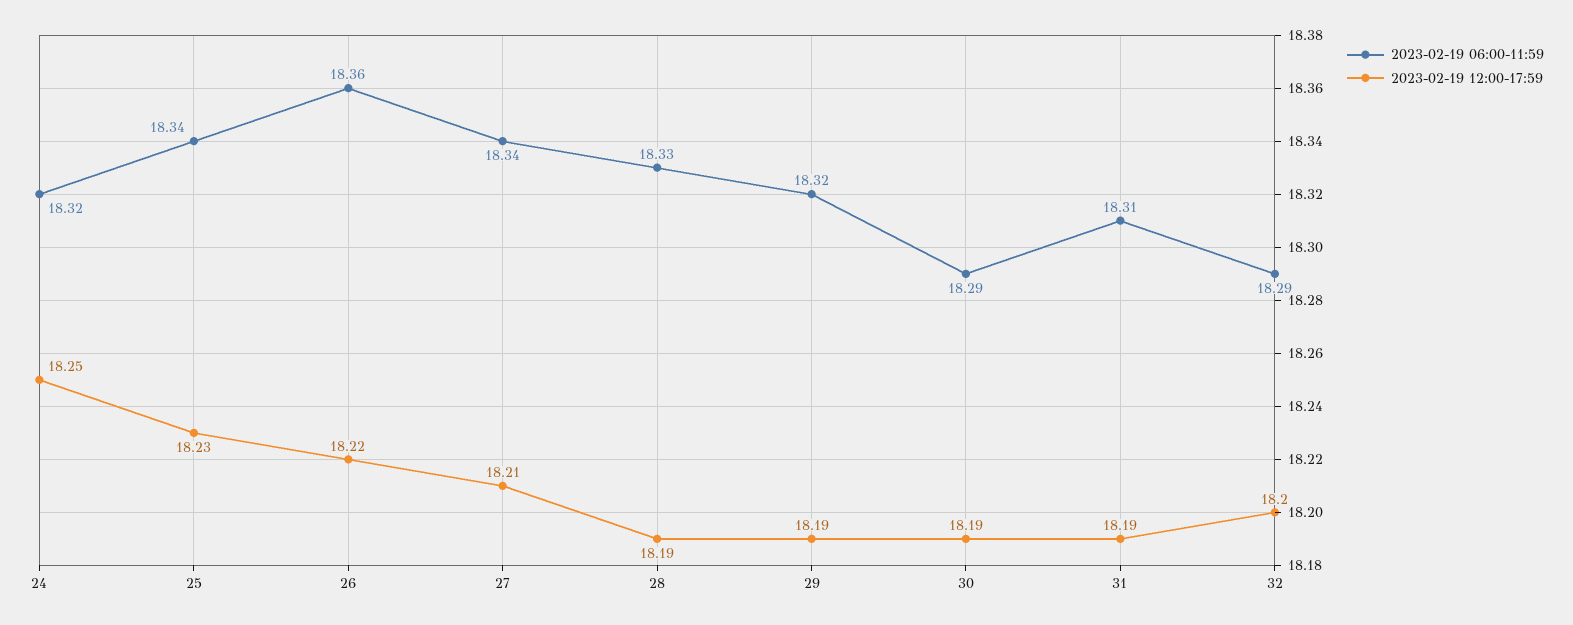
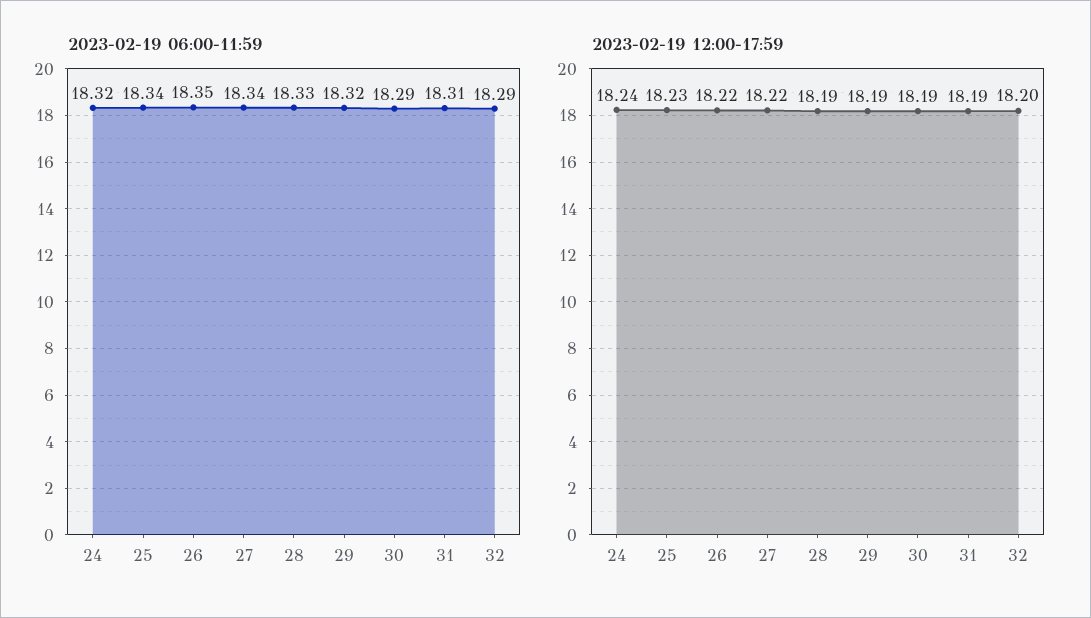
2023-02-19 12:00-17:59, 24: 18.25 -> 18.24
2023-02-19 06:00-11:59, 26: 18.36 -> 18.35
2023-02-19 12:00-17:59, 27: 18.21 -> 18.22

